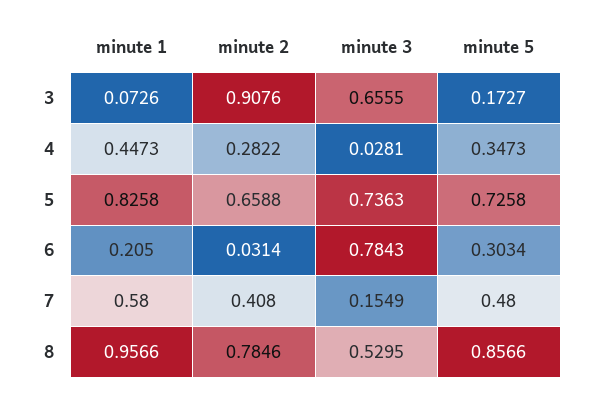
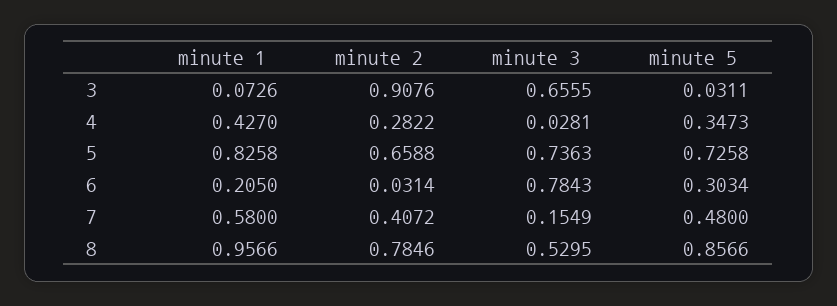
minute 5, 3: 0.1727 -> 0.0311
minute 1, 4: 0.4473 -> 0.427
minute 2, 7: 0.408 -> 0.4072

